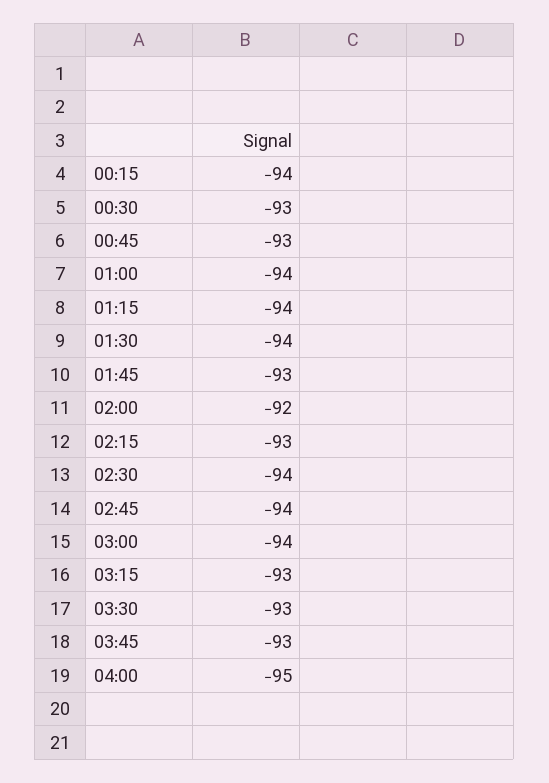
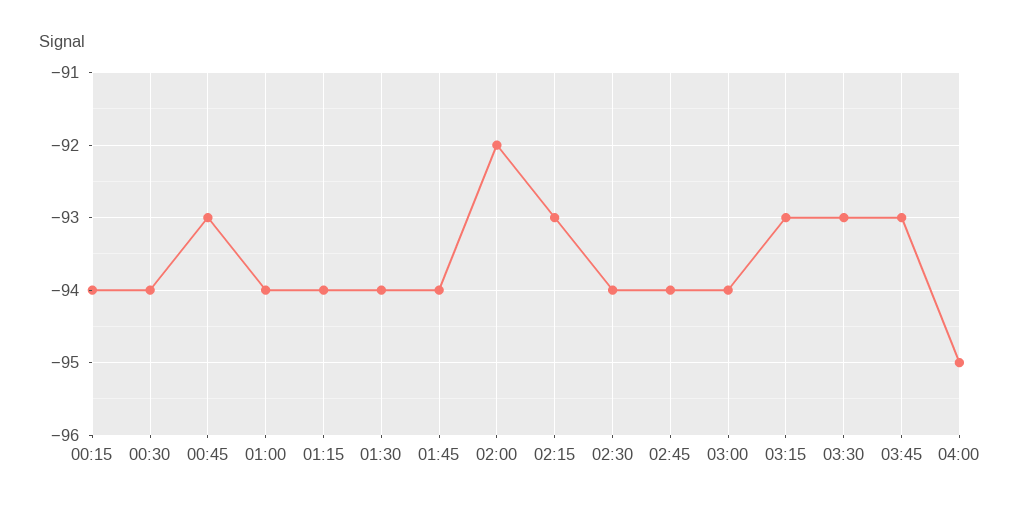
00:30: -93 -> -94
01:45: -93 -> -94

